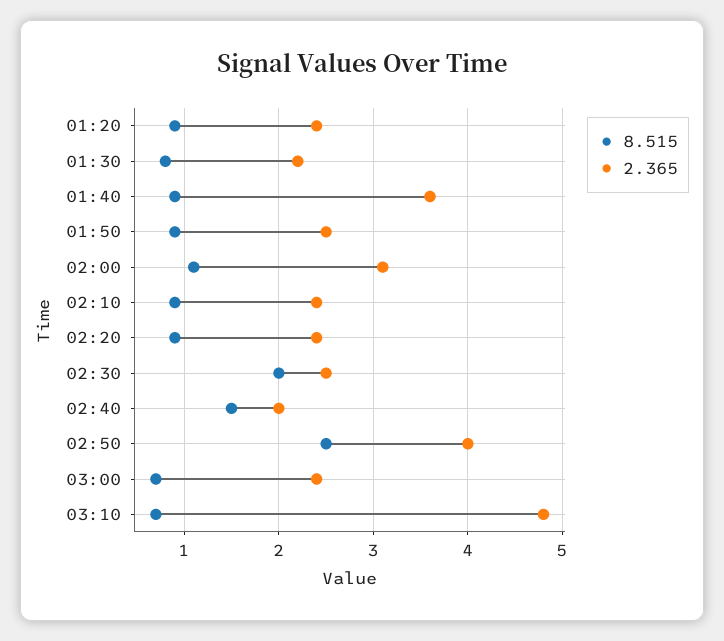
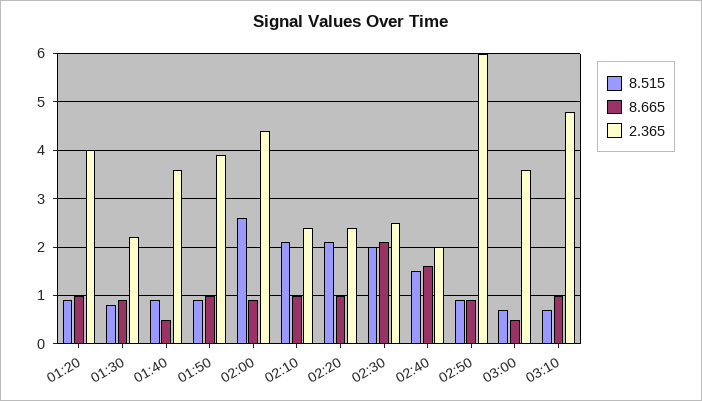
2.365, 01:20: 2.4 -> 4
2.365, 01:50: 2.5 -> 4
8.515, 02:00: 1.1 -> 2.5
2.365, 02:00: 3.1 -> 4.5
8.515, 02:10: 0.9 -> 2
8.515, 02:20: 0.9 -> 2
8.515, 02:50: 2.5 -> 1
2.365, 02:50: 4 -> 6
2.365, 03:00: 2.4 -> 3.5
8.665, 01:20: none -> 1
8.665, 01:30: none -> 1
8.665, 01:40: none -> 0.5
8.665, 01:50: none -> 1
8.665, 02:00: none -> 1
8.665, 02:10: none -> 1
8.665, 02:20: none -> 1
8.665, 02:30: none -> 2
8.665, 02:40: none -> 1.5
8.665, 02:50: none -> 1
8.665, 03:00: none -> 0.5
8.665, 03:10: none -> 1

